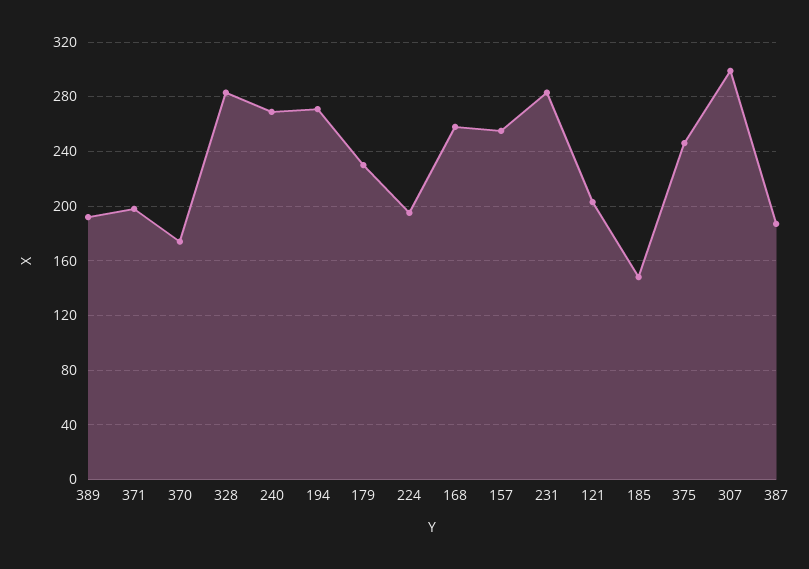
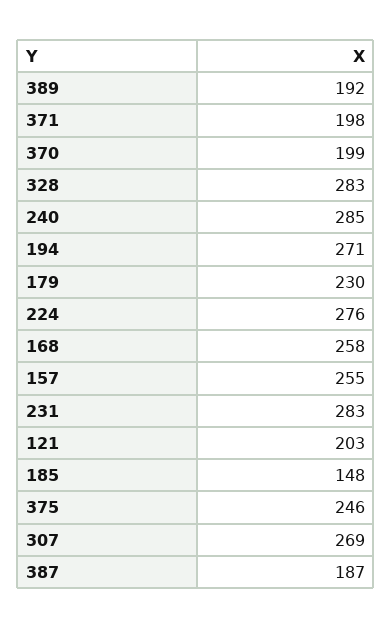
370: 175 -> 199
240: 270 -> 285
224: 195 -> 276
307: 300 -> 269

